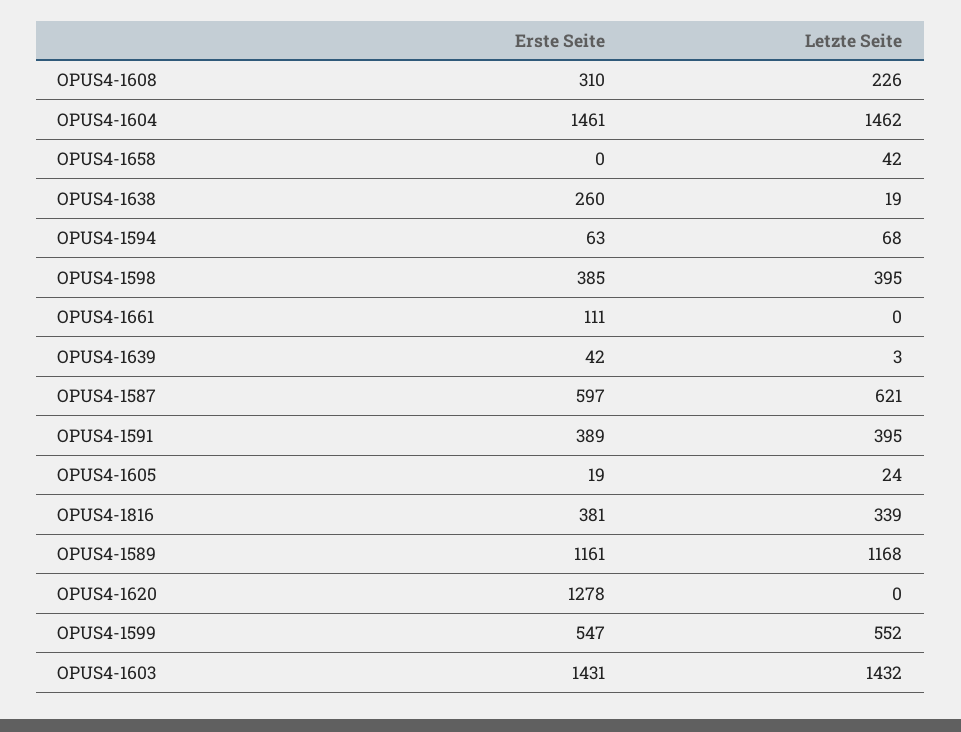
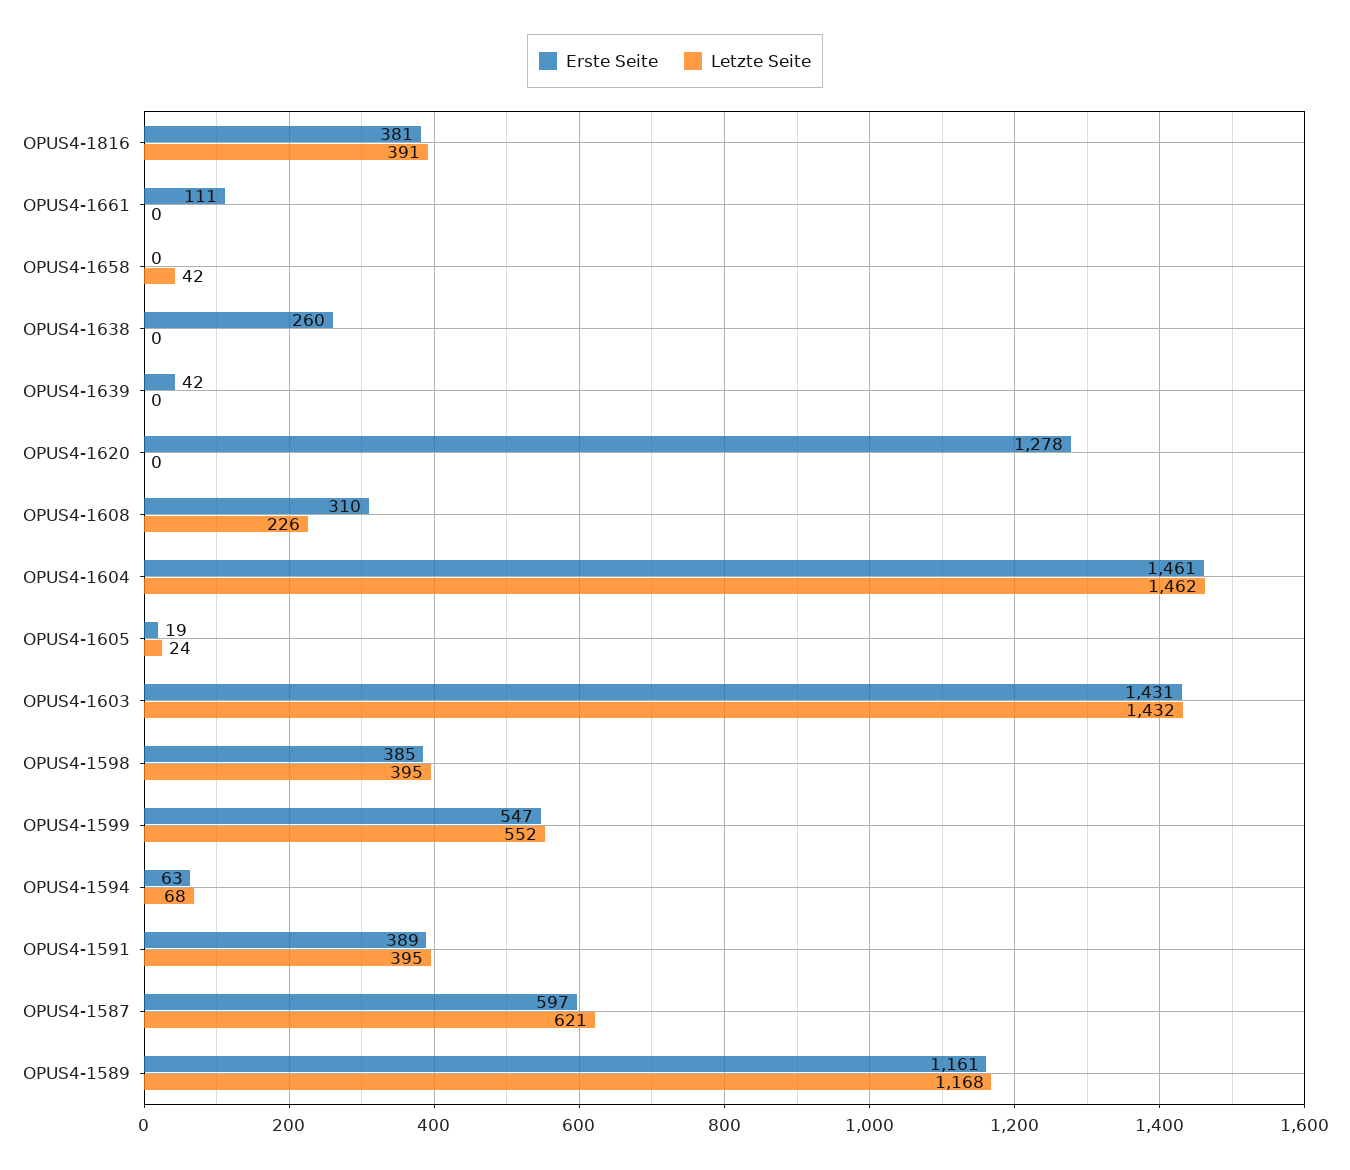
Letzte Seite, OPUS4-1638: 19 -> 0
Letzte Seite, OPUS4-1639: 3 -> 0
Letzte Seite, OPUS4-1816: 339 -> 391

